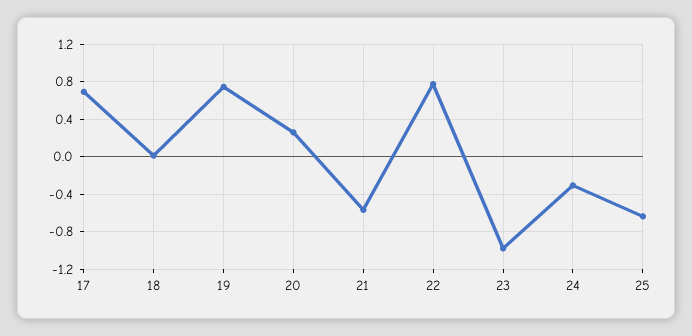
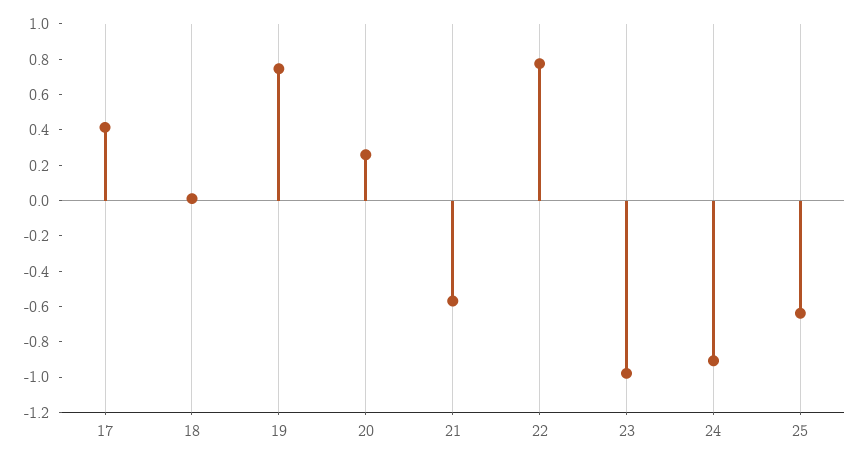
17: 0.7 -> 0.4
24: -0.3 -> -0.9

